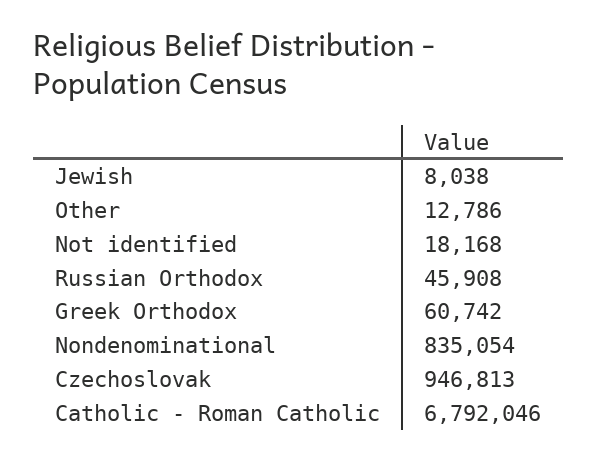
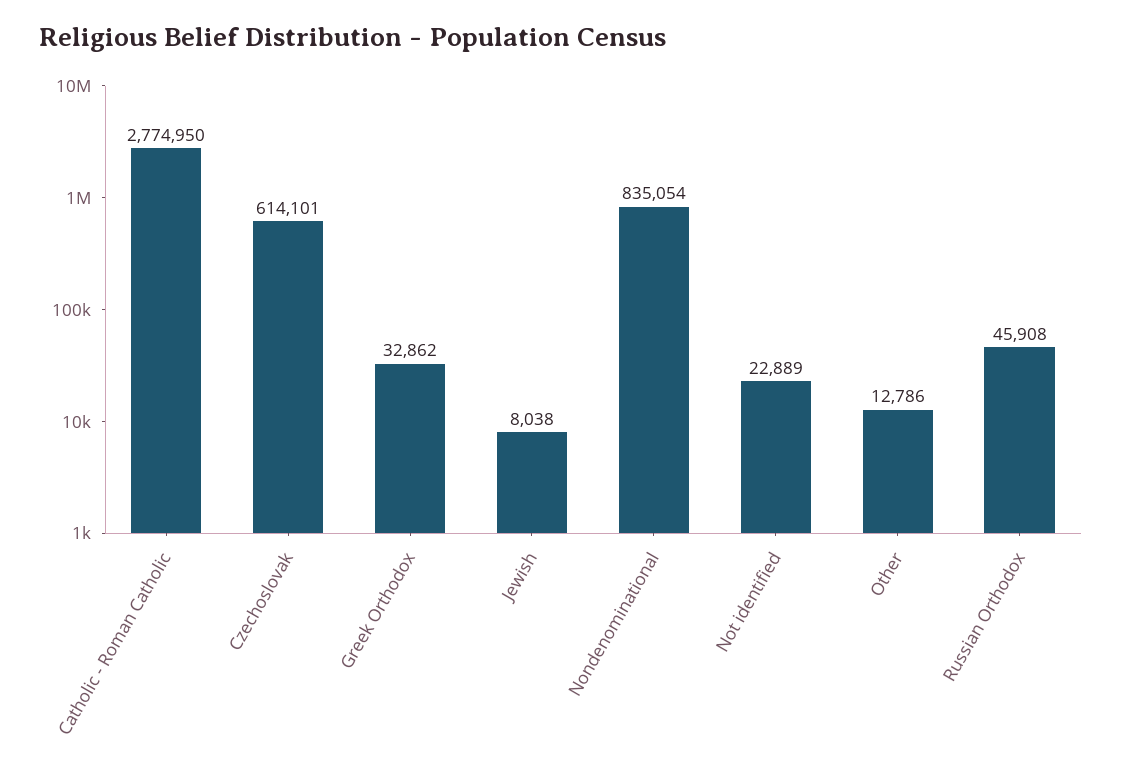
Not identified: 18168 -> 22889
Greek Orthodox: 60742 -> 32862
Czechoslovak: 946813 -> 614101
Catholic - Roman Catholic: 6792046 -> 2774950

